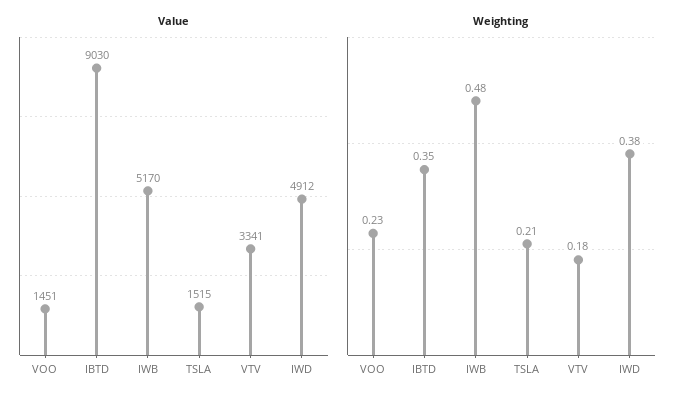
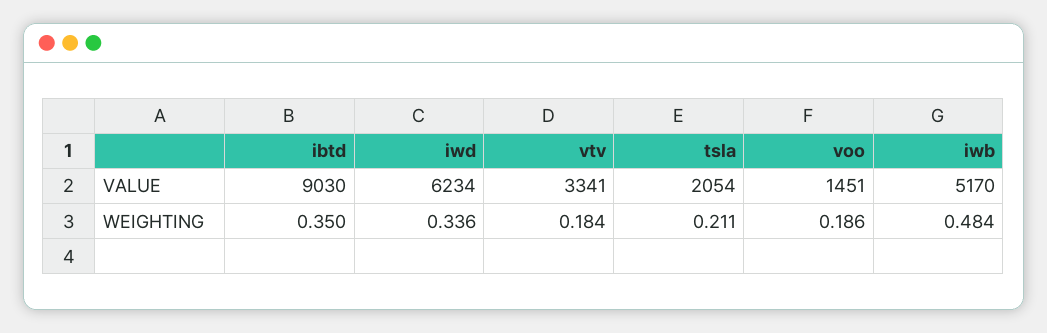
Value, TSLA: 1515 -> 2054
Value, IWD: 4912 -> 6234
Weighting, VOO: 0.23 -> 0.186
Weighting, IWD: 0.38 -> 0.336

